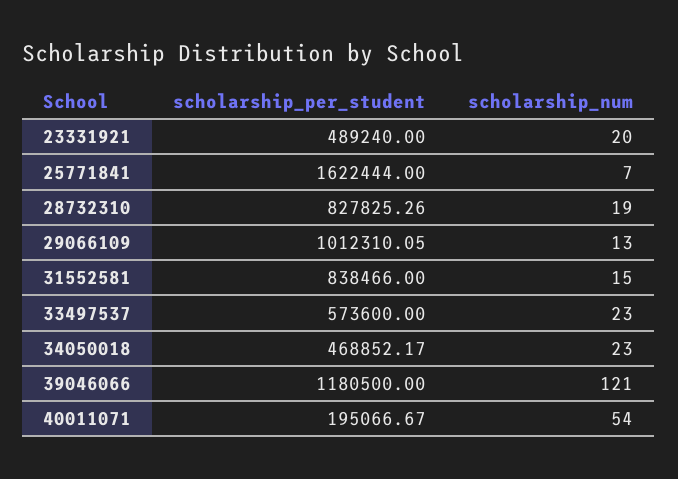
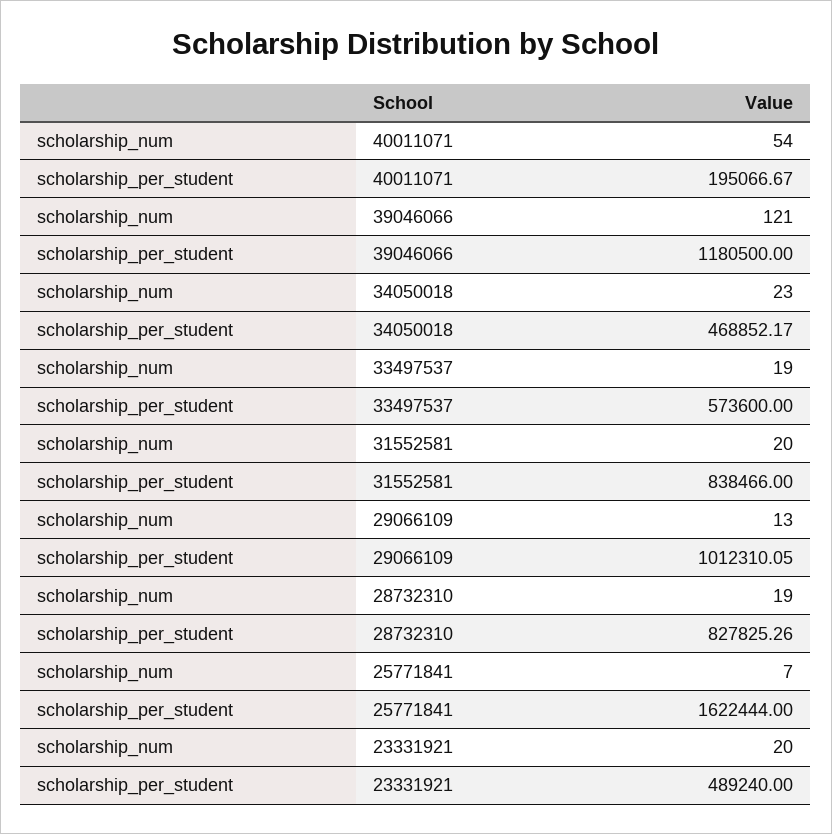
scholarship_num, 31552581: 15 -> 20
scholarship_num, 33497537: 23 -> 19

